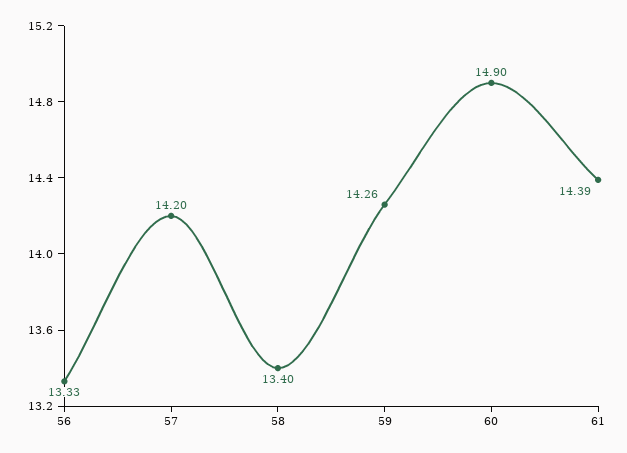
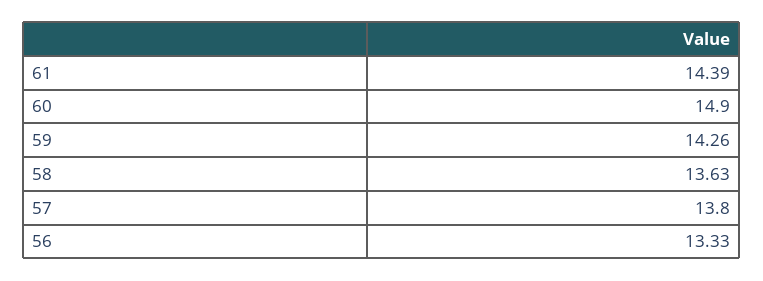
57: 14.2 -> 13.8
58: 13.4 -> 13.63

